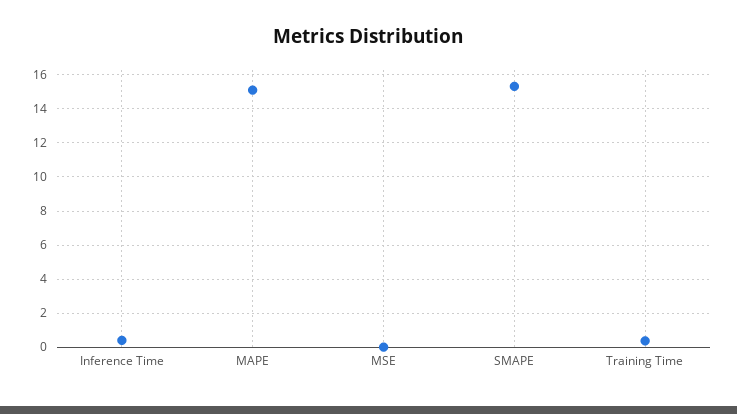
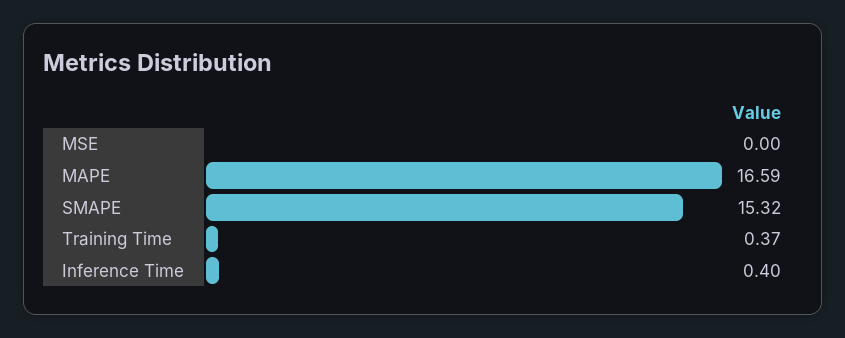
MAPE: 15 -> 16.59

